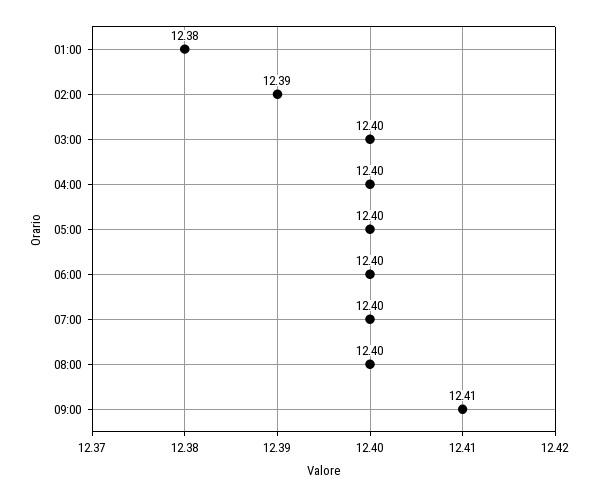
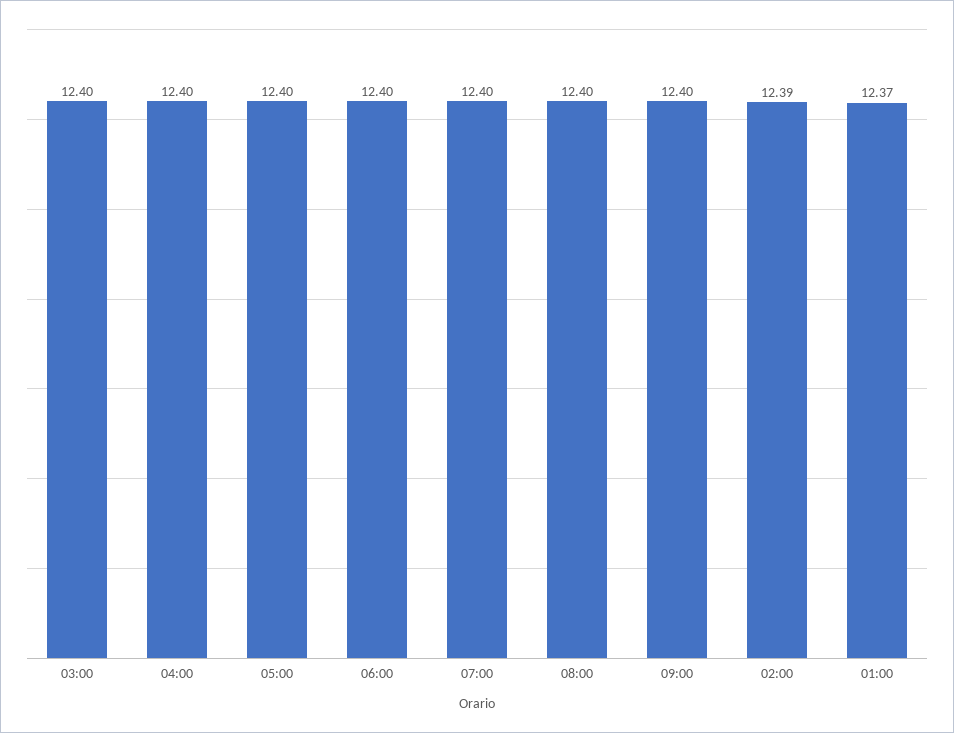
01:00: 12.38 -> 12.37
09:00: 12.41 -> 12.4

